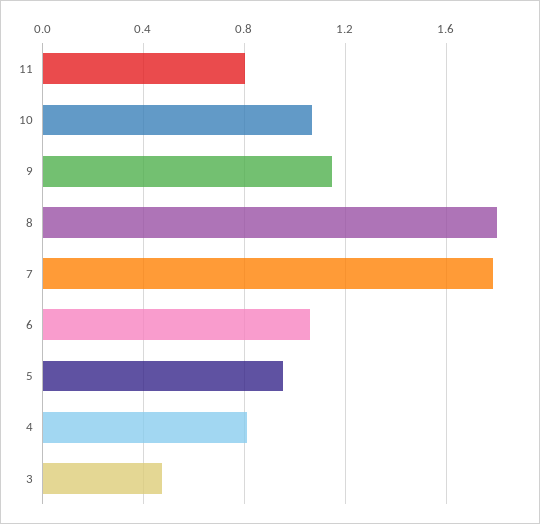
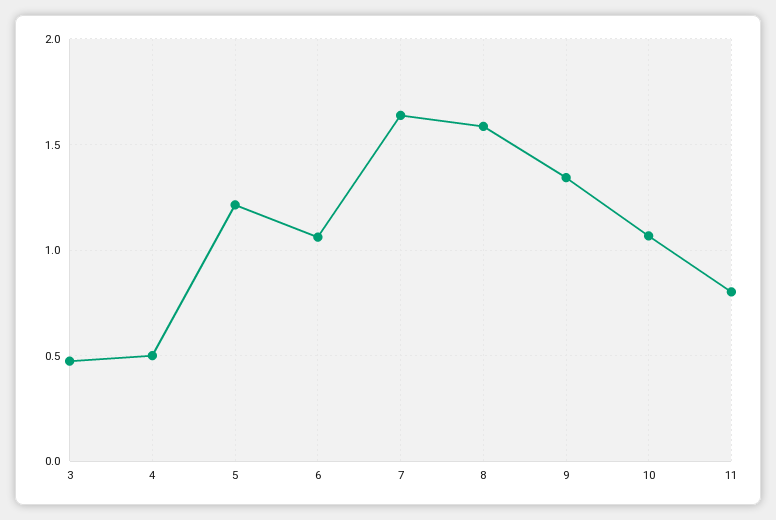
9: 1.15 -> 1.35
8: 1.8 -> 1.6
7: 1.8 -> 1.65
5: 0.95 -> 1.2
4: 0.8 -> 0.5

